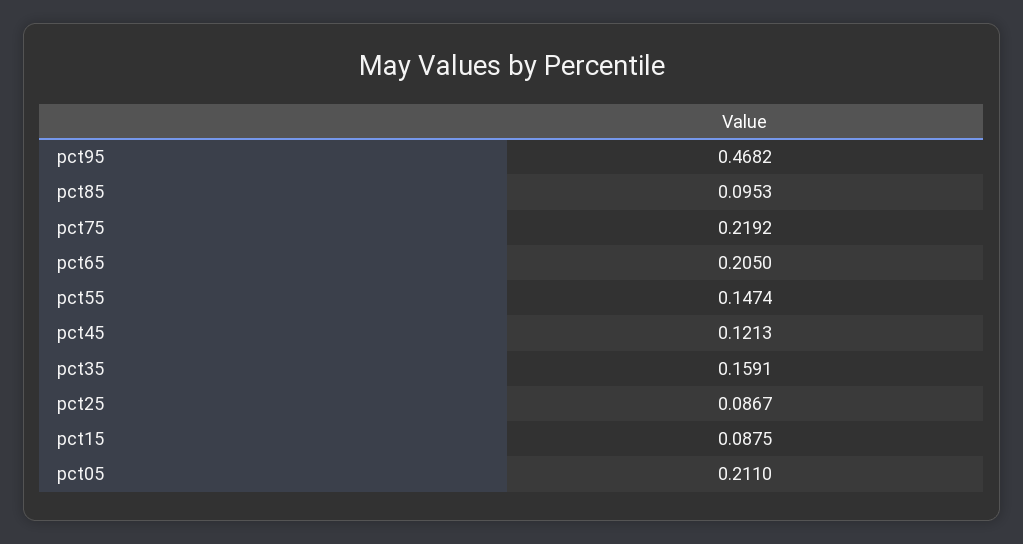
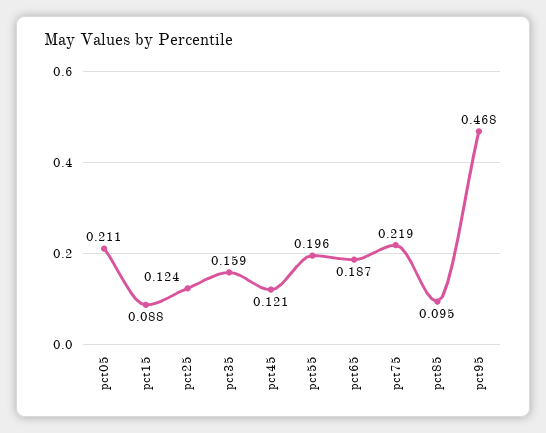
pct65: 0.205 -> 0.187
pct55: 0.1474 -> 0.196
pct25: 0.0867 -> 0.124

